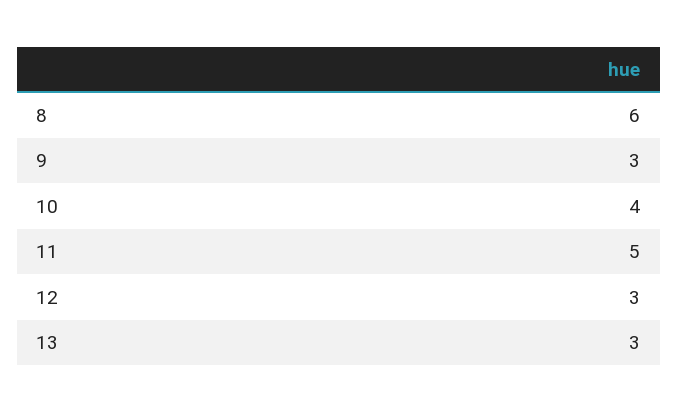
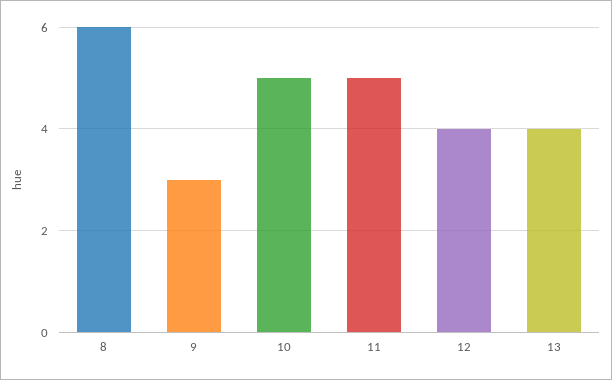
10: 4 -> 5
12: 3 -> 4
13: 3 -> 4

